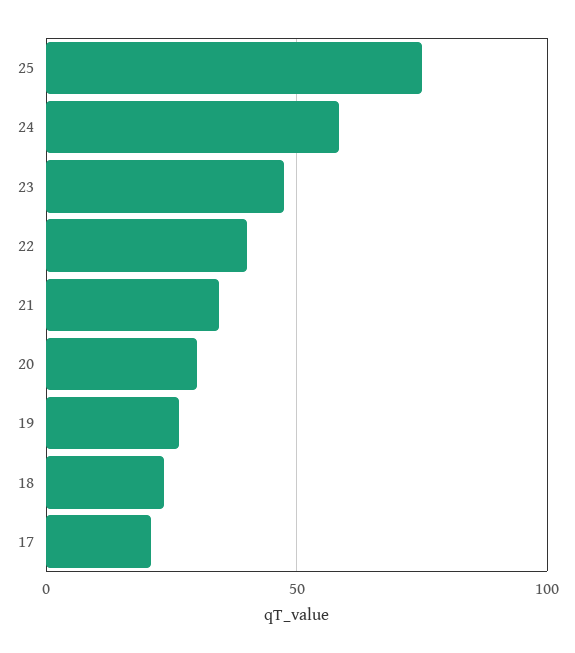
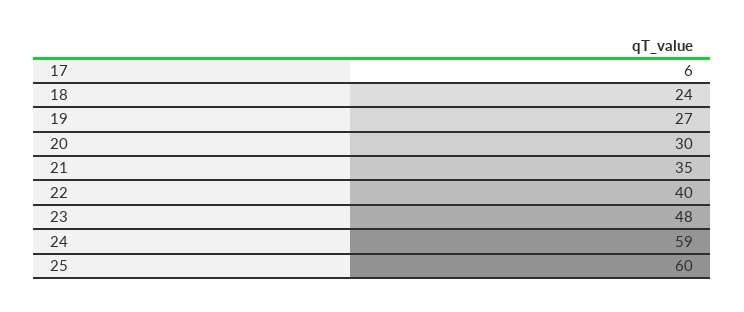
25: 75 -> 60
17: 20 -> 6

